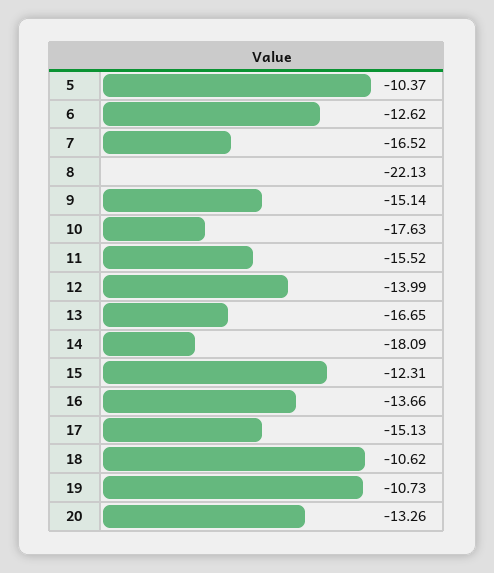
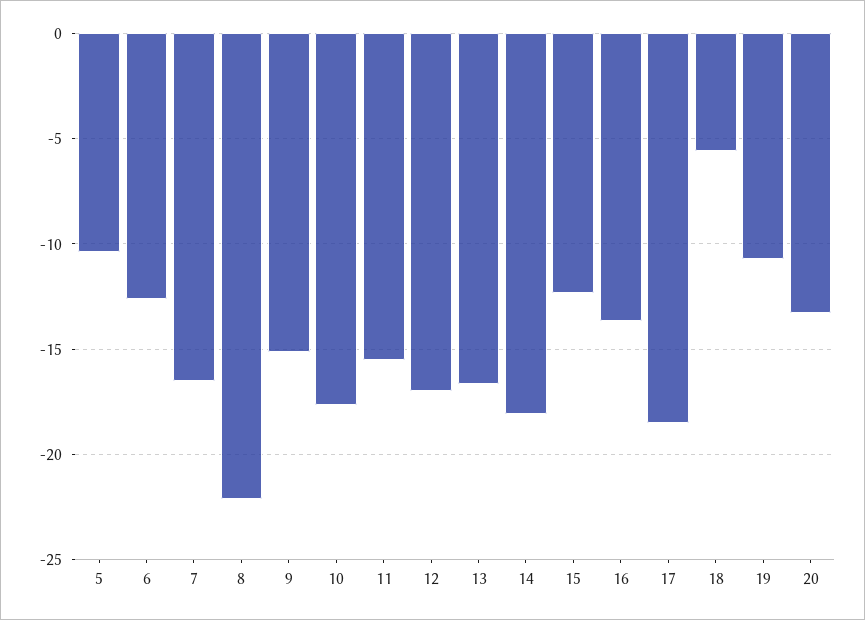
12: -13.99 -> -17
17: -15.13 -> -18.5
18: -10.62 -> -5.5

